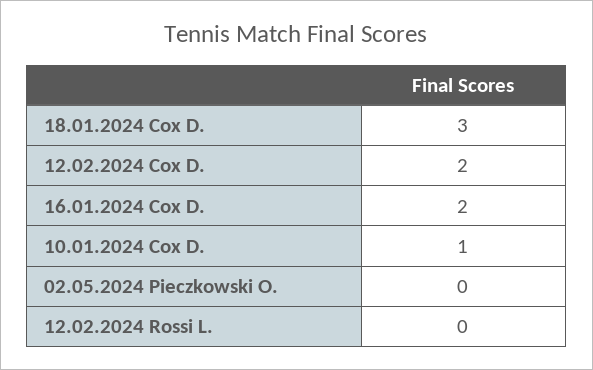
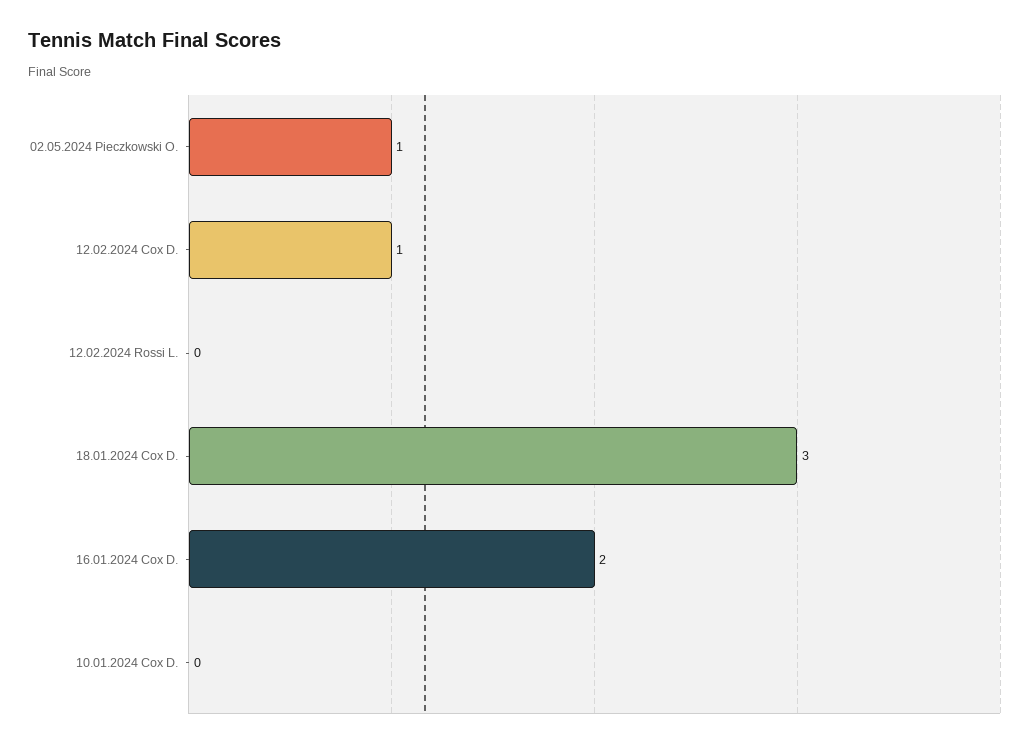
12.02.2024 Cox D.: 2 -> 1
10.01.2024 Cox D.: 1 -> 0
02.05.2024 Pieczkowski O.: 0 -> 1

